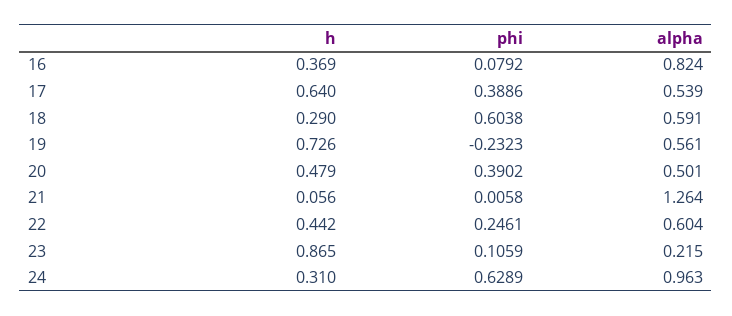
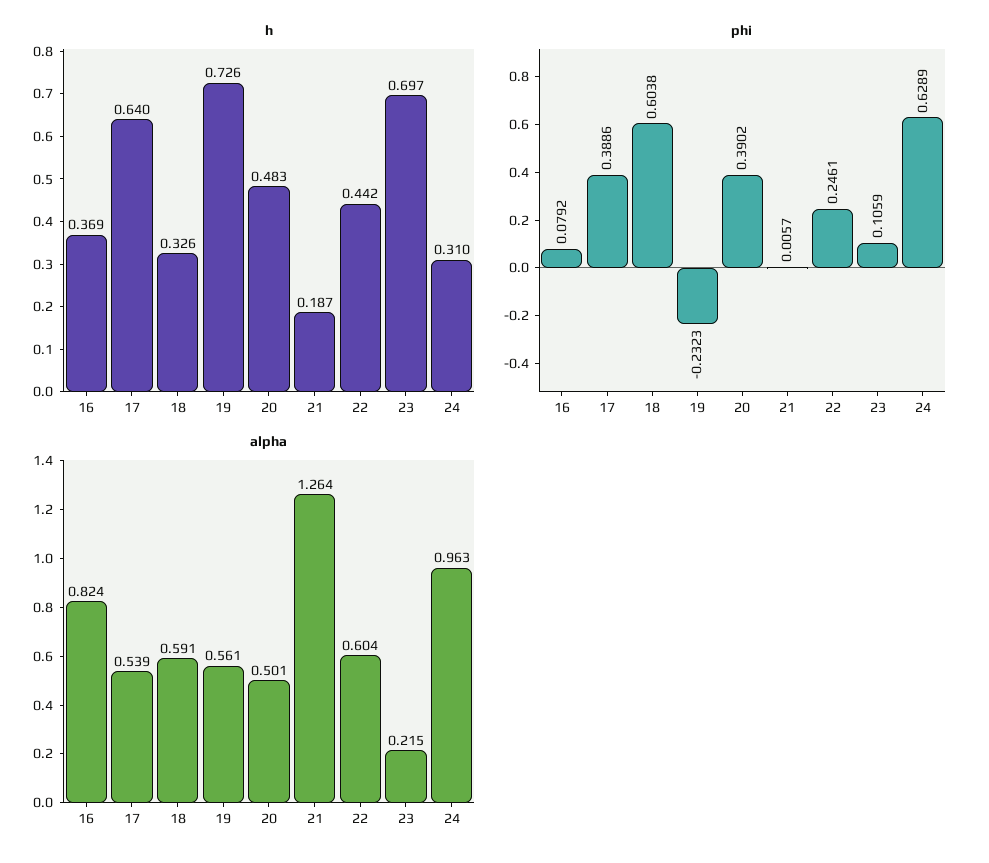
h, 18: 0.29 -> 0.326
h, 20: 0.479 -> 0.483
h, 21: 0.056 -> 0.187
phi, 21: 0.0058 -> 0.0057
h, 23: 0.865 -> 0.697

